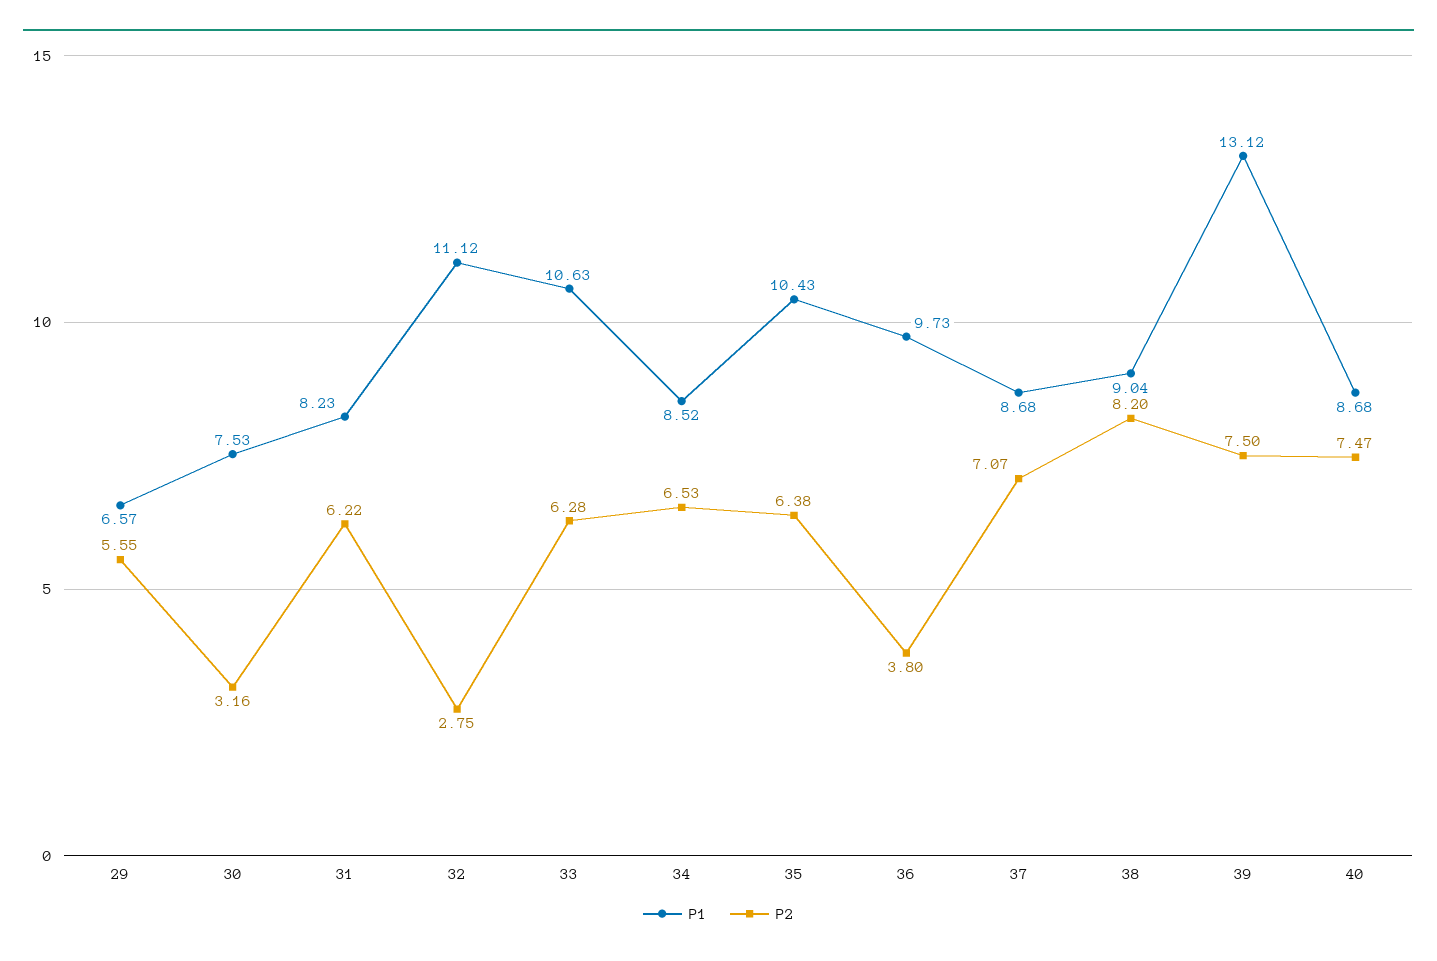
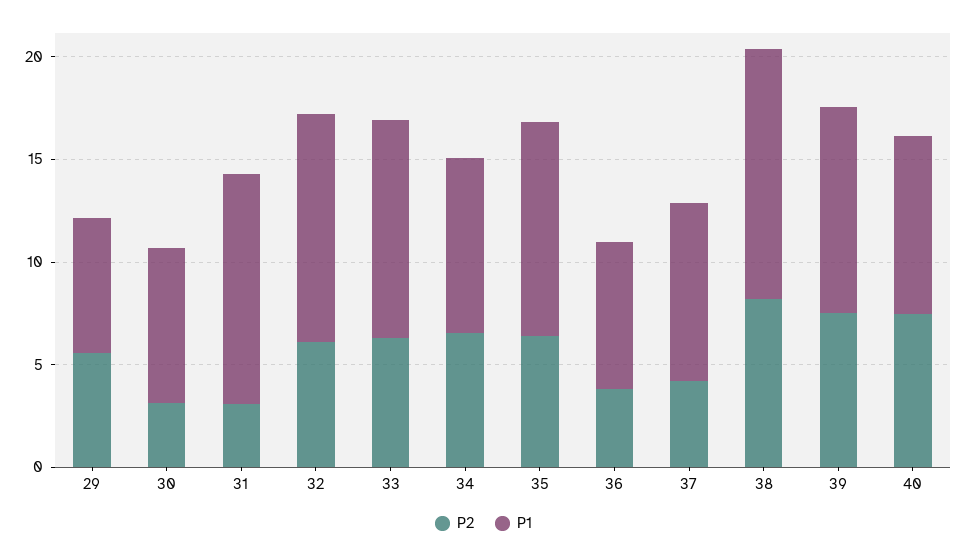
P1, 31: 8.23 -> 11
P2, 31: 6.22 -> 3
P2, 32: 2.75 -> 6
P1, 36: 9.73 -> 7
P2, 37: 7.07 -> 4
P1, 38: 9.04 -> 12
P1, 39: 13.12 -> 10

